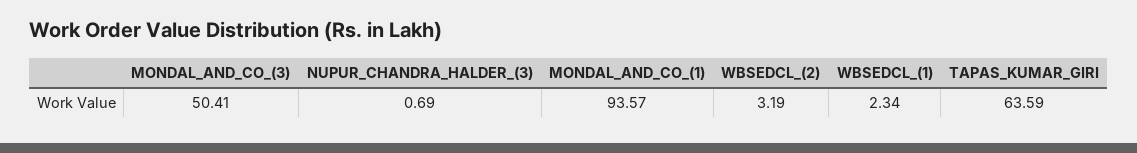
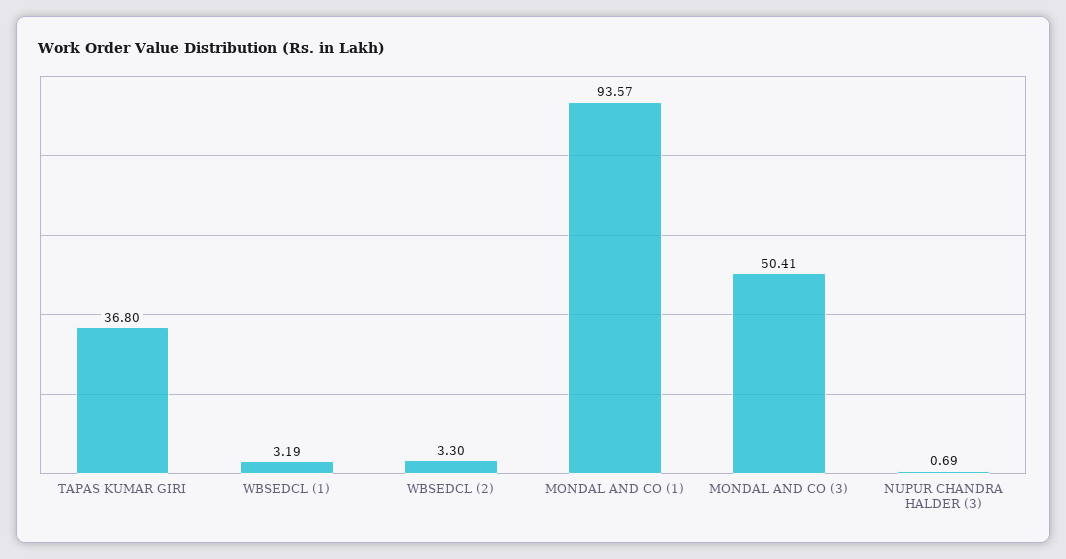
WBSEDCL_(2): 3.19 -> 3.3
WBSEDCL_(1): 2.34 -> 3.19
TAPAS_KUMAR_GIRI: 63.59 -> 36.8

